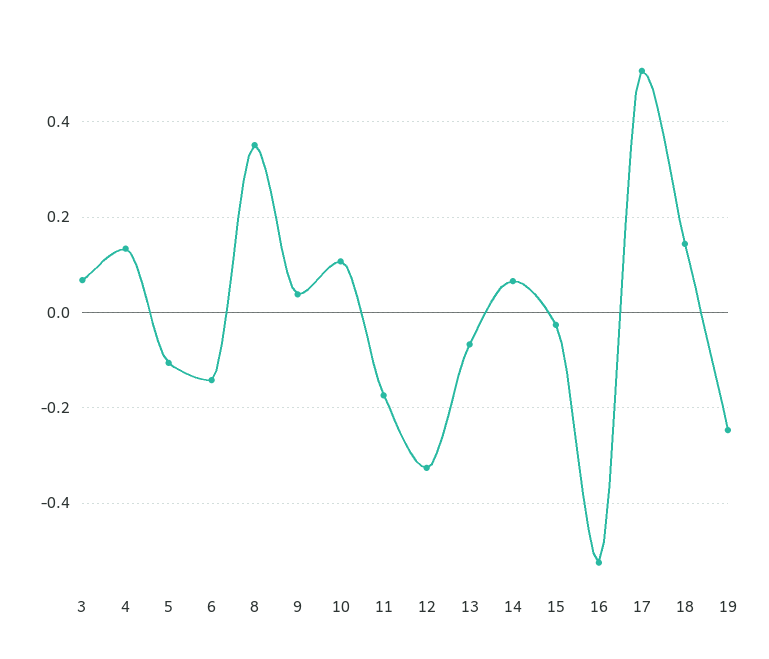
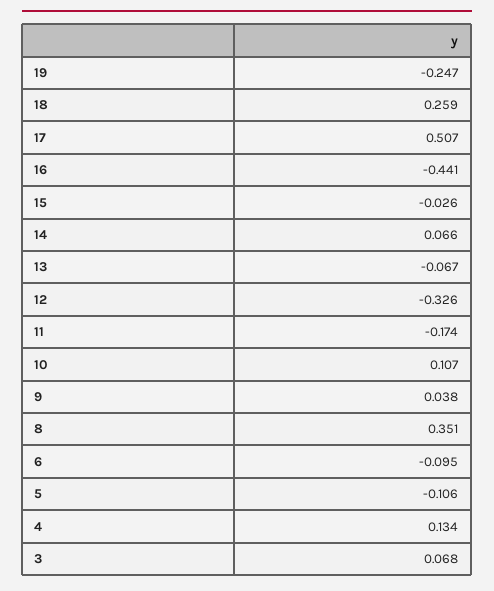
6: -0.14 -> -0.095
16: -0.52 -> -0.441
18: 0.14 -> 0.259

